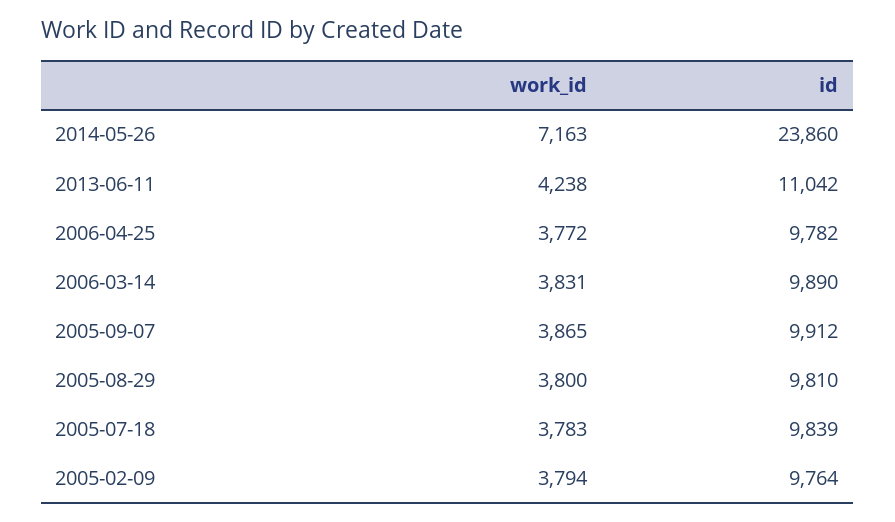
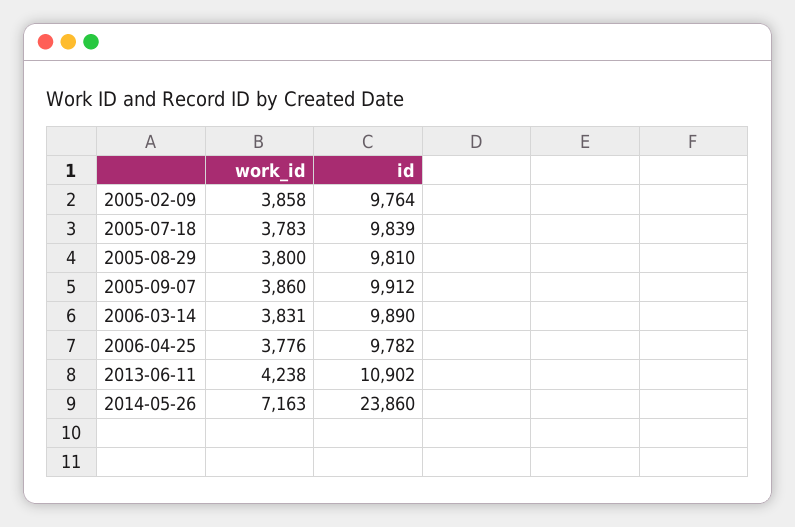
id, 2013-06-11: 11042 -> 10902
work_id, 2006-04-25: 3772 -> 3776
work_id, 2005-09-07: 3865 -> 3860
work_id, 2005-02-09: 3794 -> 3858

